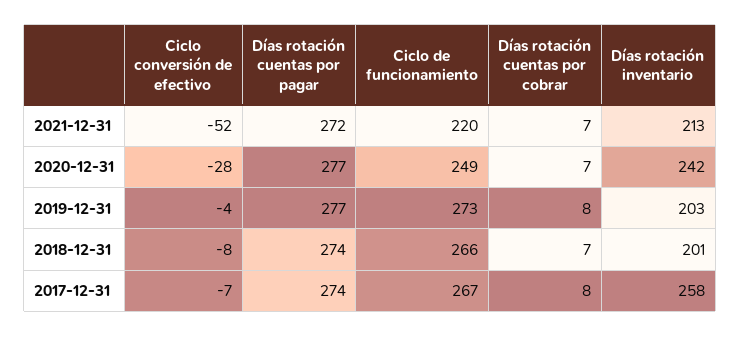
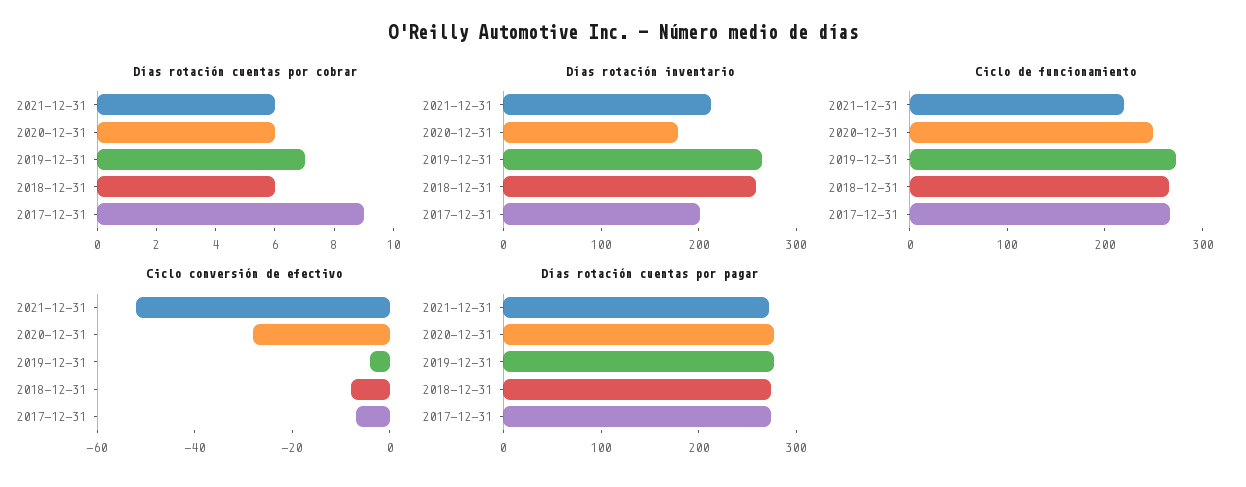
Días rotación cuentas por cobrar, 2021-12-31: 7 -> 6
Días rotación cuentas por cobrar, 2020-12-31: 7 -> 6
Días rotación inventario, 2020-12-31: 242 -> 180
Días rotación cuentas por cobrar, 2019-12-31: 8 -> 7
Días rotación inventario, 2019-12-31: 203 -> 260
Días rotación cuentas por cobrar, 2018-12-31: 7 -> 6
Días rotación inventario, 2018-12-31: 201 -> 260
Días rotación cuentas por cobrar, 2017-12-31: 8 -> 9
Días rotación inventario, 2017-12-31: 258 -> 200

